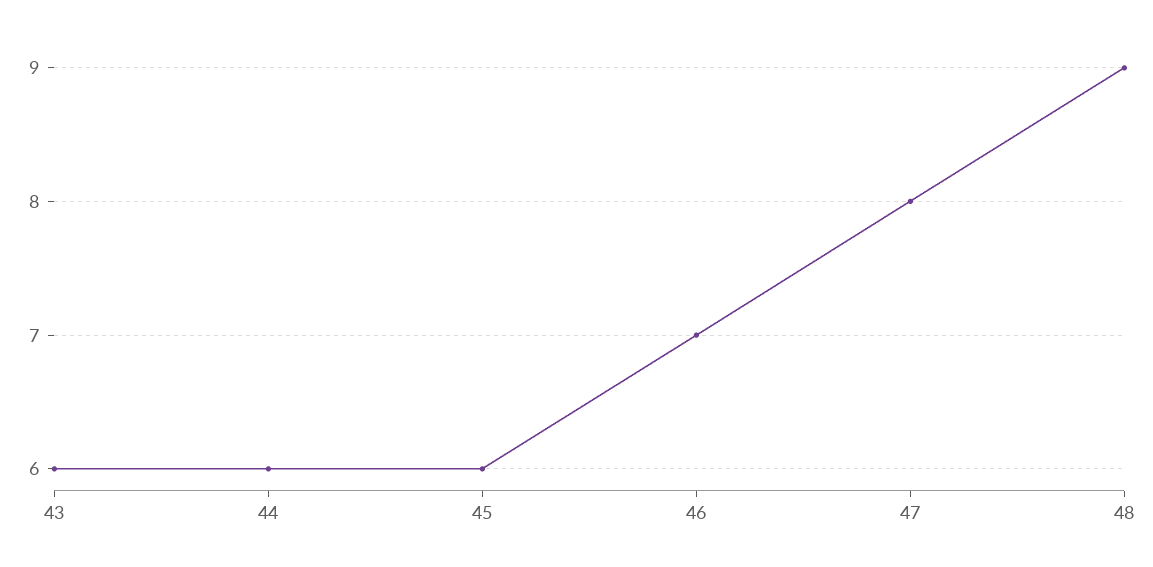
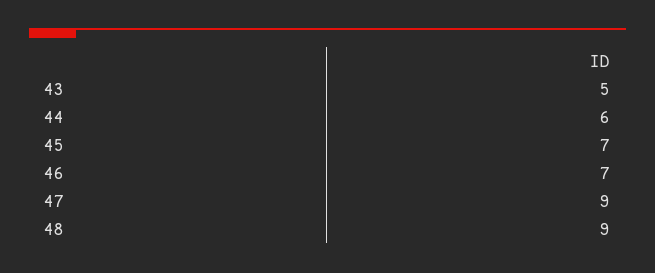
43: 6 -> 5
45: 6 -> 7
47: 8 -> 9

